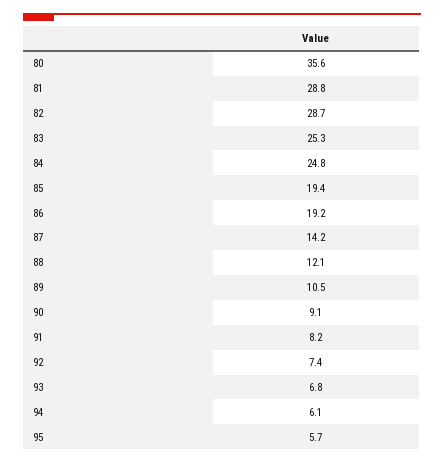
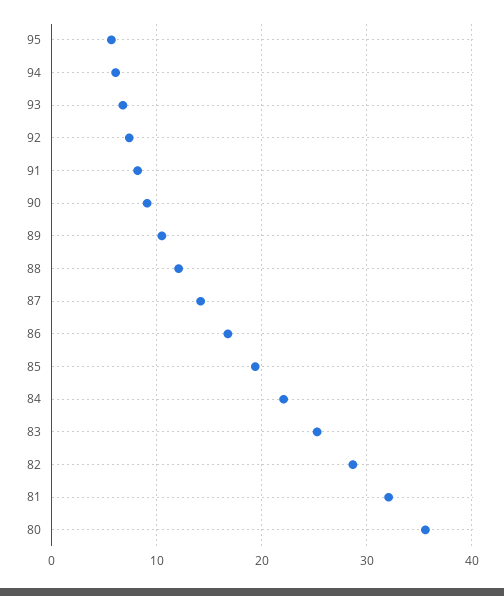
81: 28.8 -> 32
84: 24.8 -> 22
86: 19.2 -> 17

